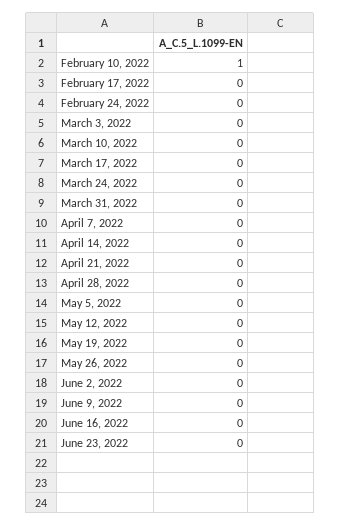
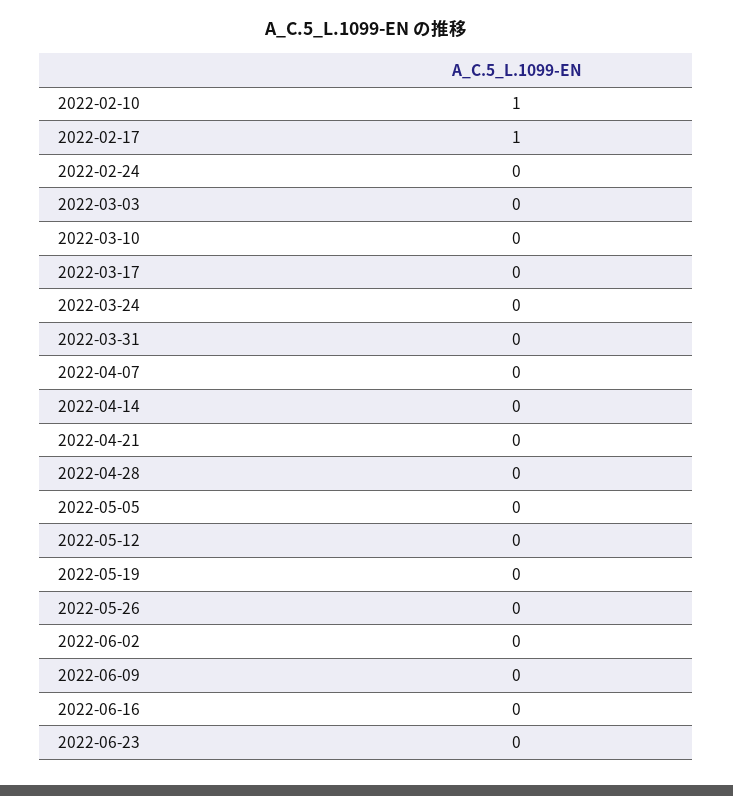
February 17, 2022: 0 -> 1

